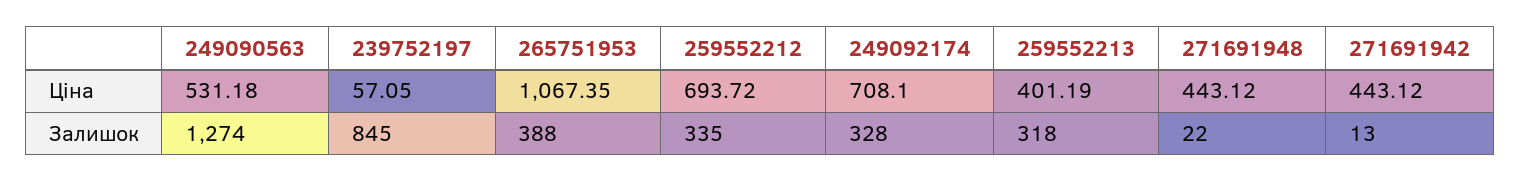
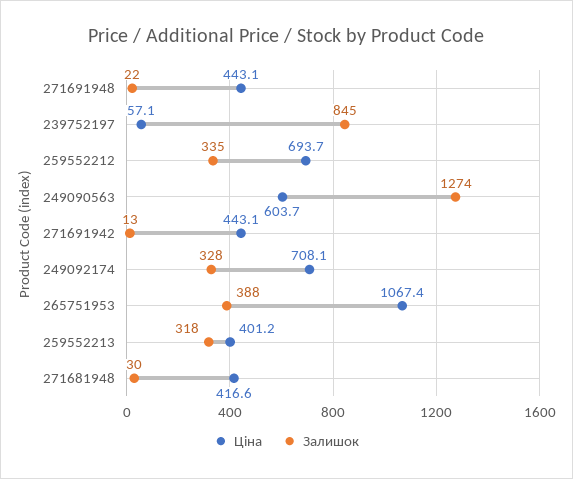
Ціна, 249090563: 531.18 -> 603.7
Ціна, 271681948: none -> 416.6
Залишок, 271681948: none -> 30

